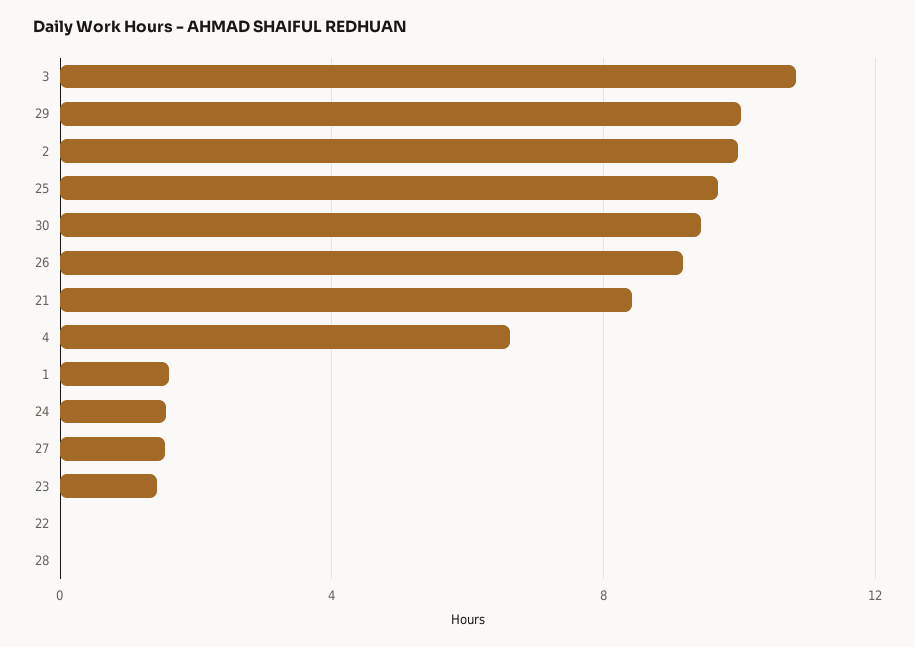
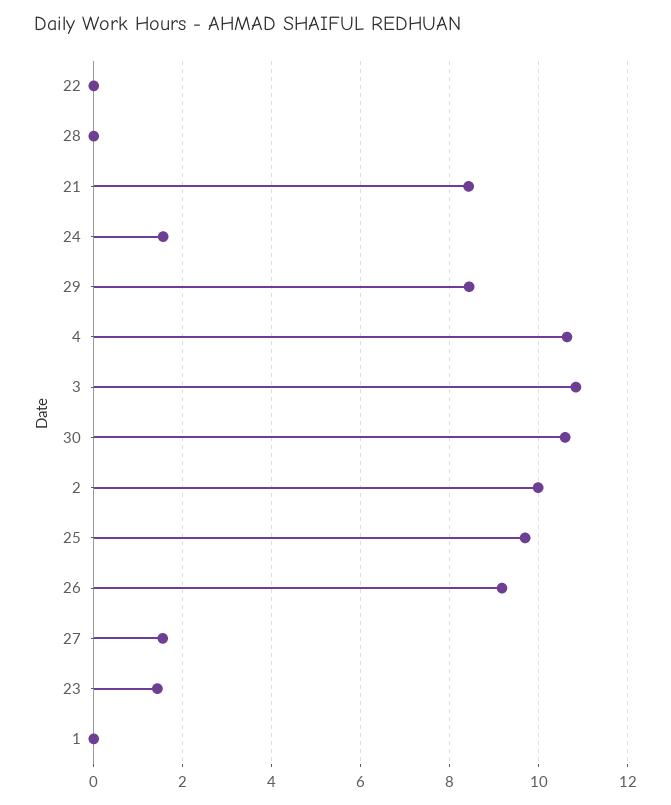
29: 10 -> 8.4
30: 9.5 -> 10.6
4: 6.5 -> 10.6
1: 1.5 -> 0

